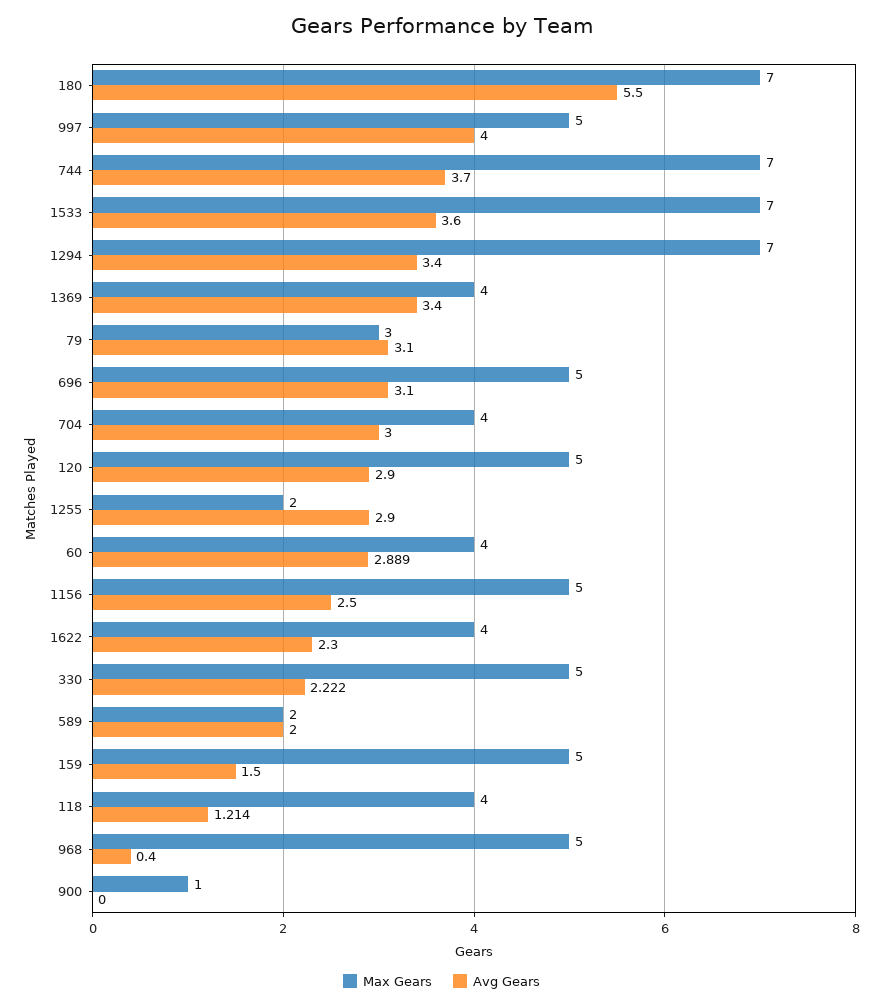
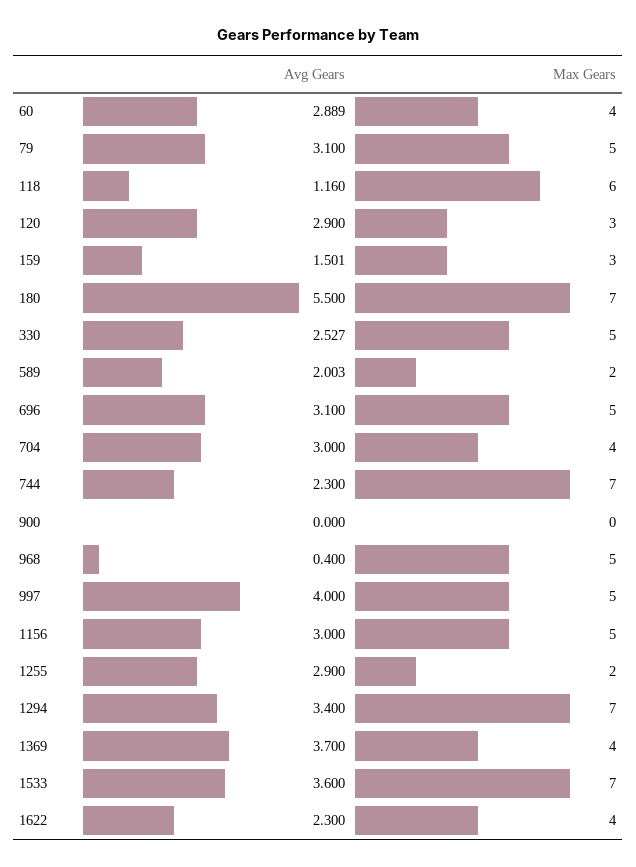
Avg Gears, 744: 3.7 -> 2.3
Avg Gears, 1369: 3.4 -> 3.7
Max Gears, 79: 3 -> 5
Max Gears, 120: 5 -> 3
Avg Gears, 1156: 2.5 -> 3
Avg Gears, 330: 2.222 -> 2.527
Avg Gears, 589: 2 -> 2.003
Max Gears, 159: 5 -> 3
Avg Gears, 159: 1.5 -> 1.501
Max Gears, 118: 4 -> 6
Avg Gears, 118: 1.214 -> 1.16
Max Gears, 900: 1 -> 0

